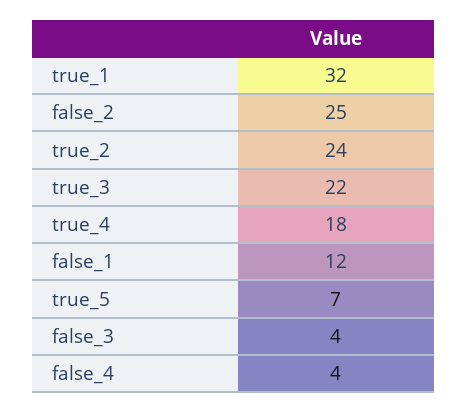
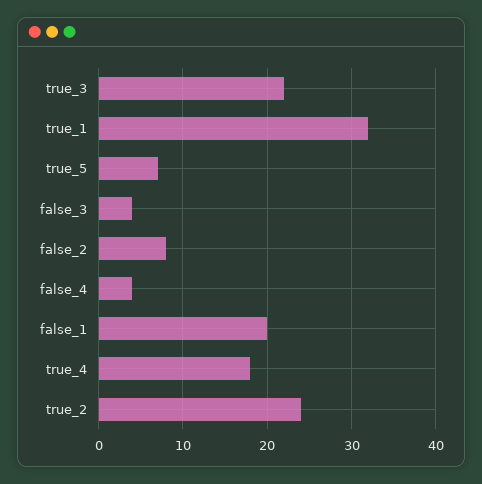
false_2: 25 -> 8
false_1: 12 -> 20

